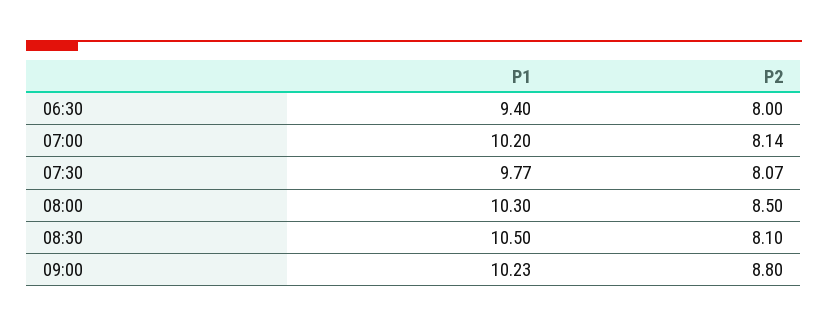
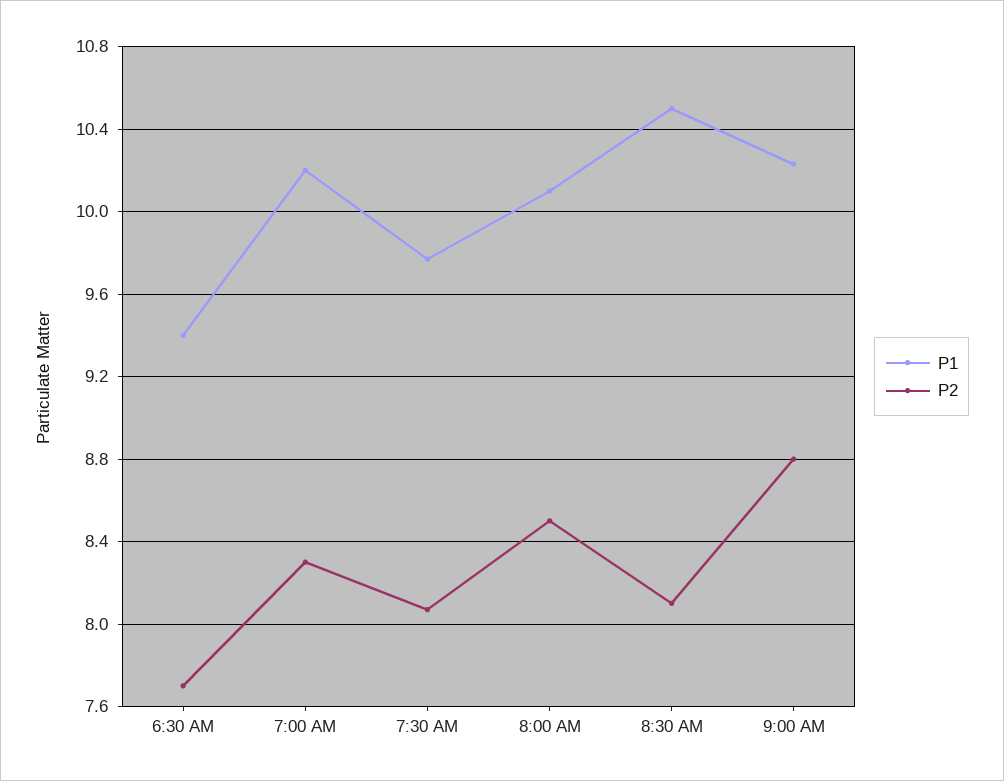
P2, 06:30: 8 -> 7.7
P2, 07:00: 8.14 -> 8.3
P1, 08:00: 10.3 -> 10.1

